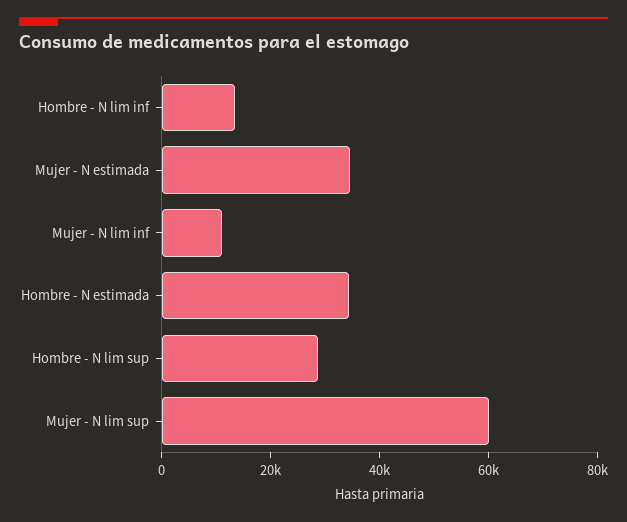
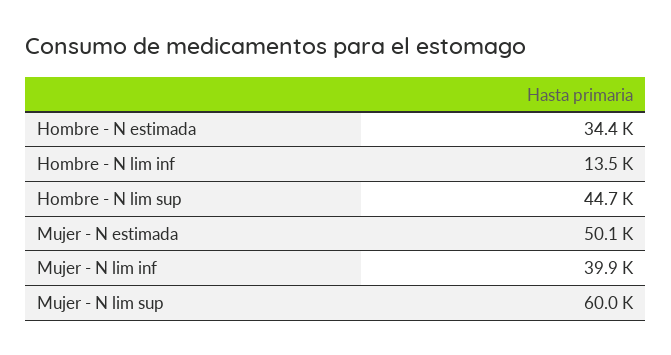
Mujer - N estimada: 35000 -> 50100
Mujer - N lim inf: 10000 -> 39900
Hombre - N lim sup: 30000 -> 44700

